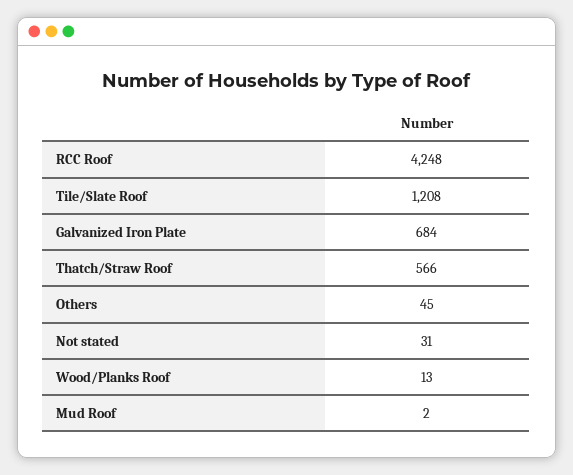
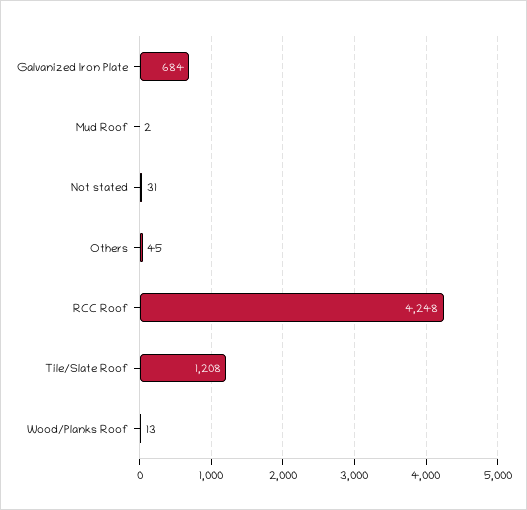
Thatch/Straw Roof: 566 -> none

